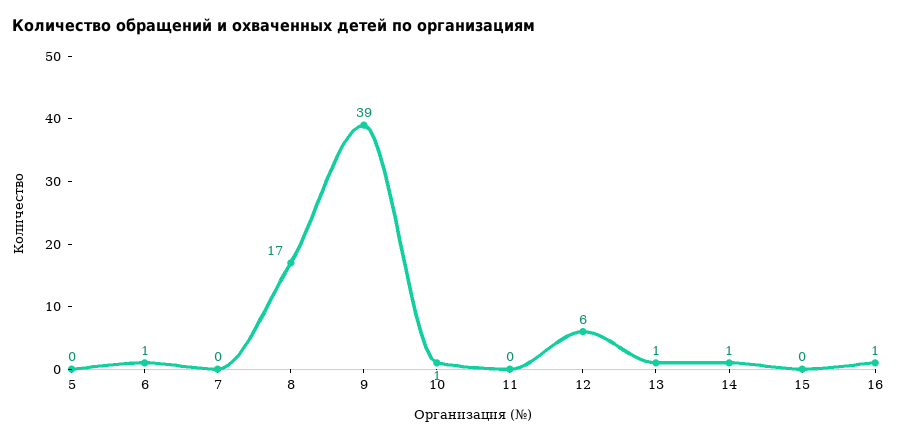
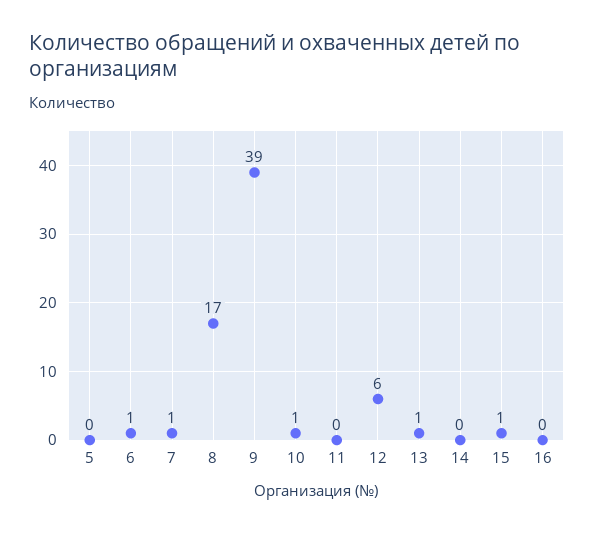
7: 0 -> 1
14: 1 -> 0
15: 0 -> 1
16: 1 -> 0

